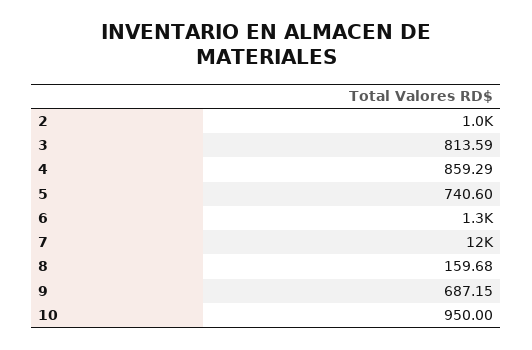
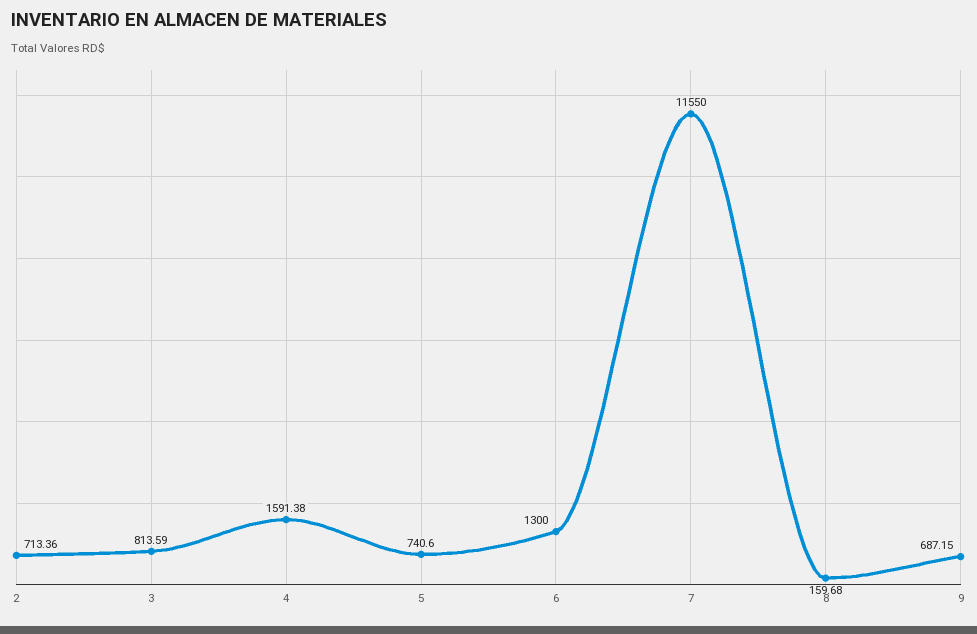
2: 1000 -> 713.36
4: 859.29 -> 1591.38
10: 950 -> none

